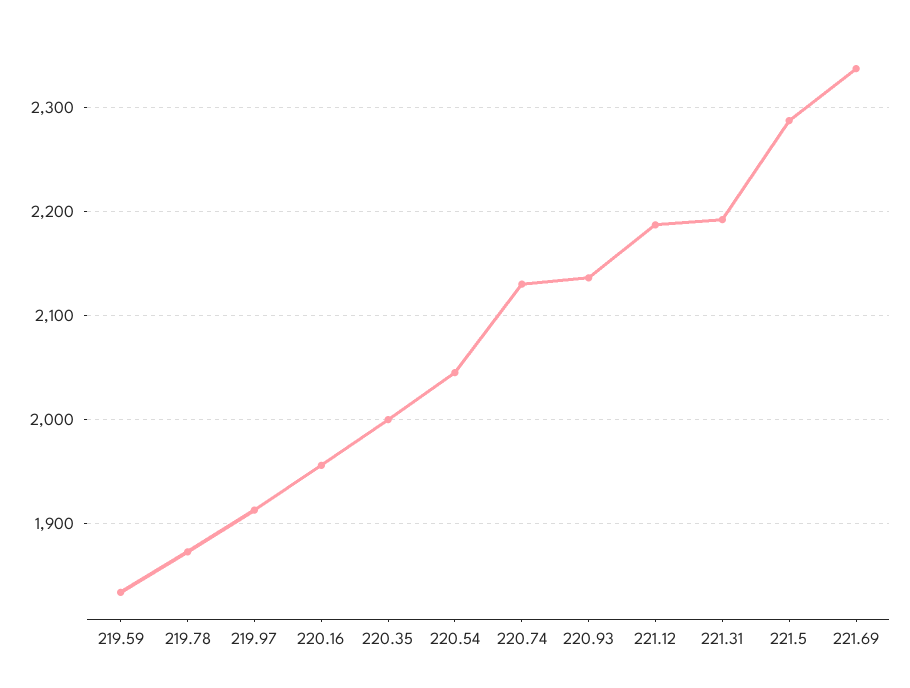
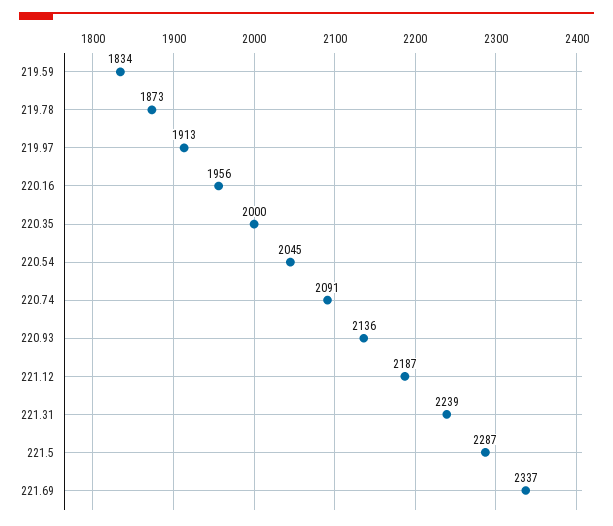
220.74: 2130 -> 2091
221.31: 2190 -> 2239

